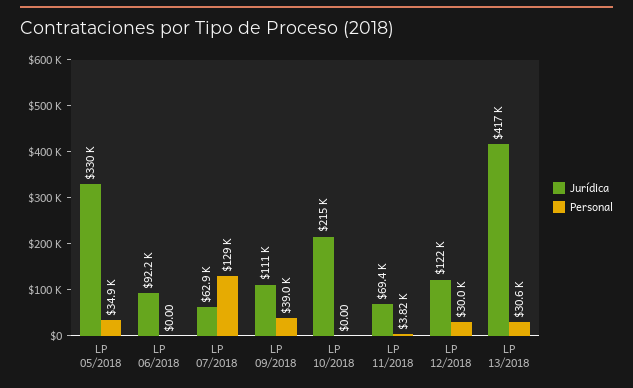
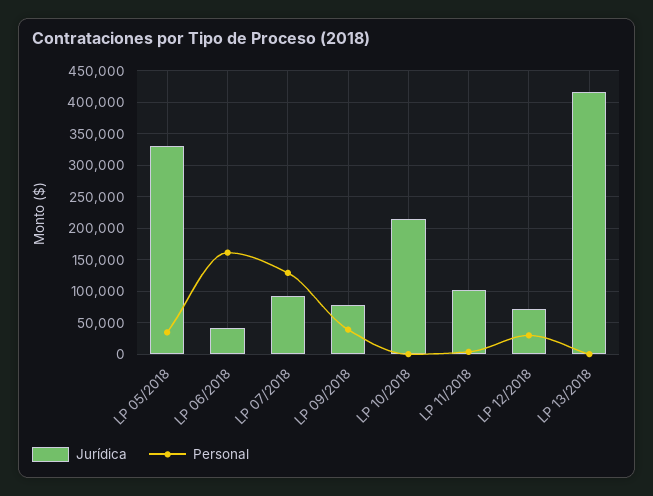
Jurídica, LP 06/2018: 92200 -> 40000
Personal, LP 06/2018: 0 -> 160000
Jurídica, LP 07/2018: 62900 -> 90000
Jurídica, LP 09/2018: 111000 -> 80000
Jurídica, LP 11/2018: 69400 -> 100000
Jurídica, LP 12/2018: 122000 -> 70000
Personal, LP 13/2018: 30600 -> 0

